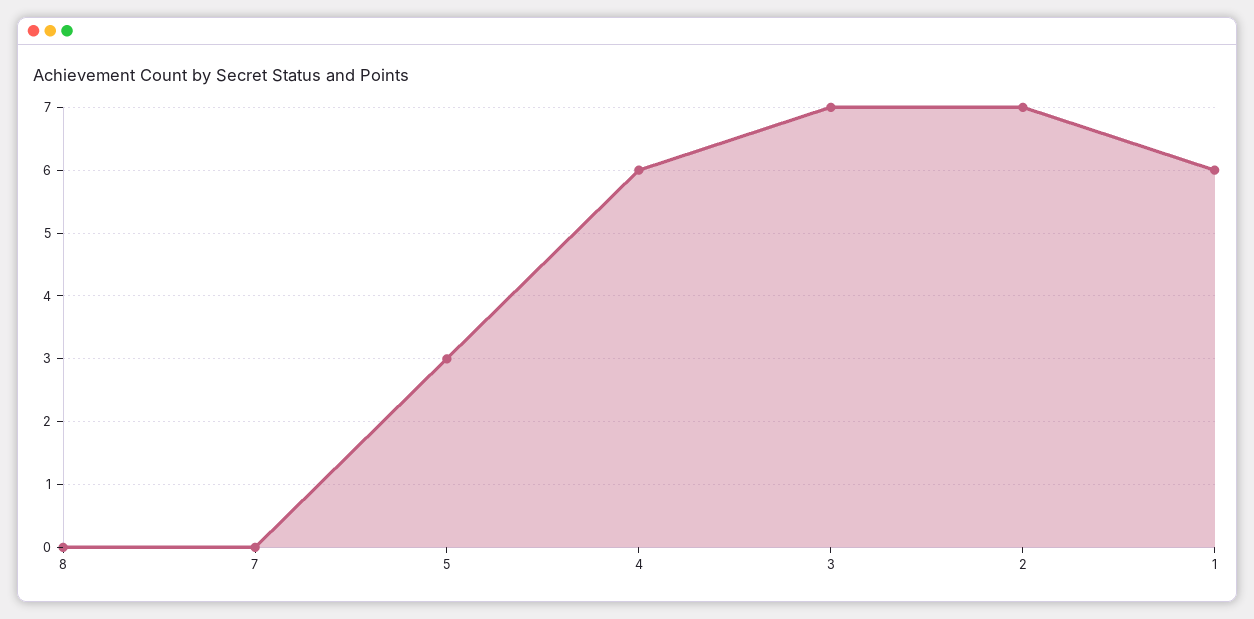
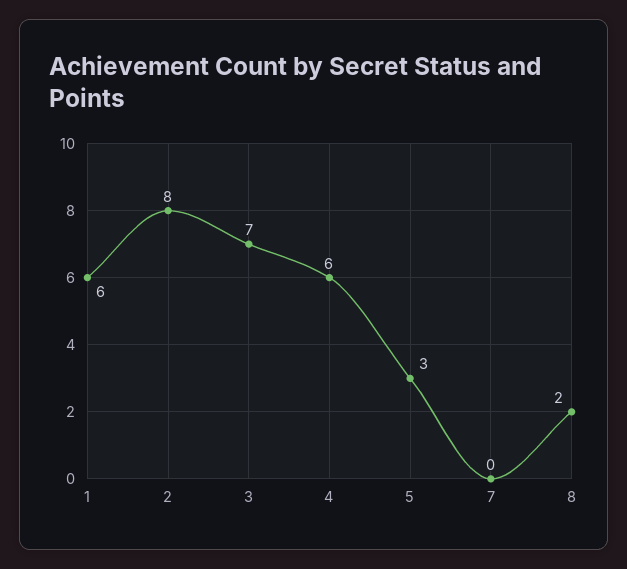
8: 0 -> 2
2: 7 -> 8

